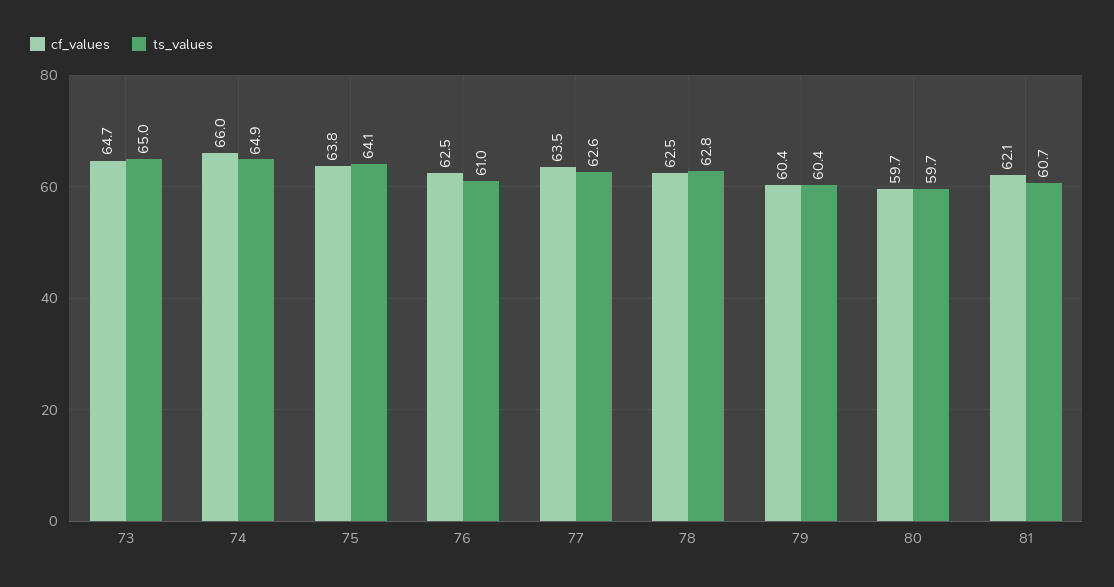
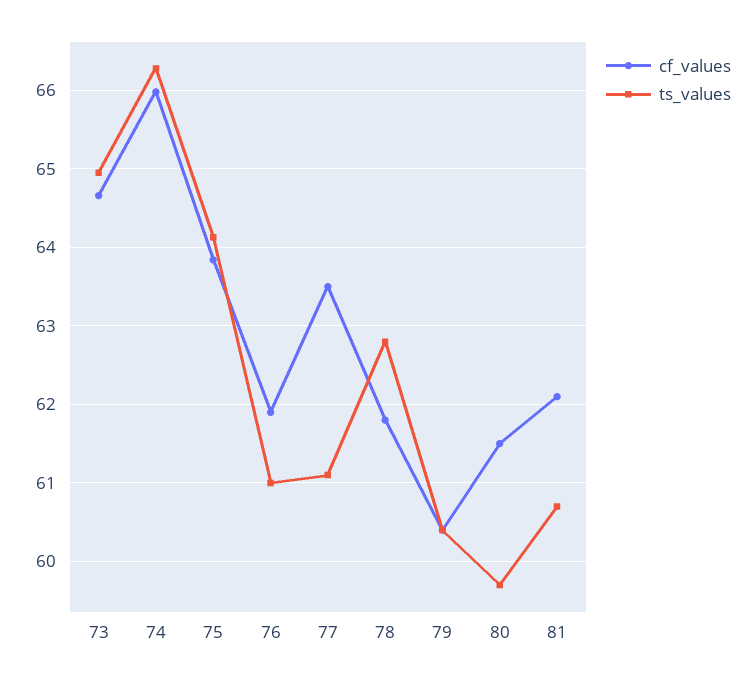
ts_values, 74: 64.9 -> 66.3
cf_values, 76: 62.5 -> 61.9
ts_values, 77: 62.6 -> 61.1
cf_values, 78: 62.5 -> 61.8
cf_values, 80: 59.7 -> 61.5

